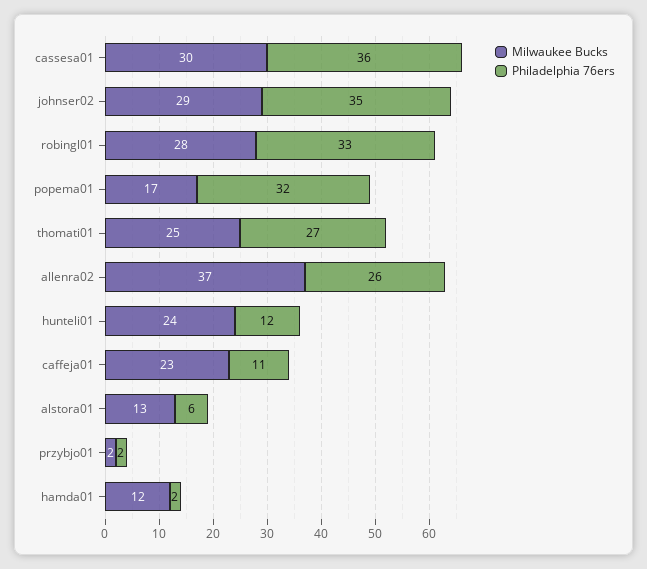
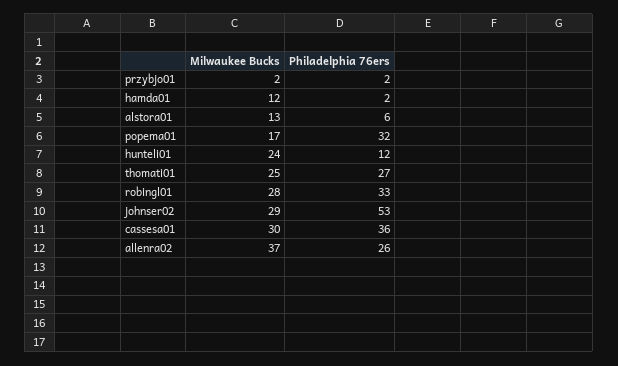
Philadelphia 76ers, johnser02: 35 -> 53
Milwaukee Bucks, caffeja01: 23 -> none
Philadelphia 76ers, caffeja01: 11 -> none

